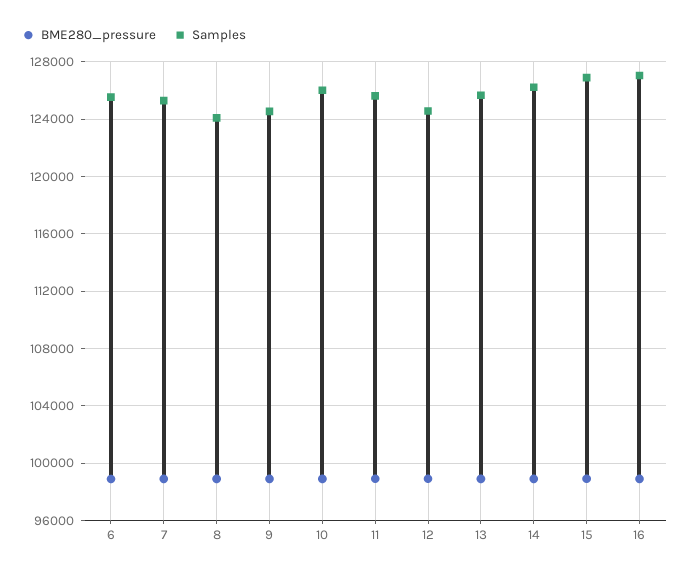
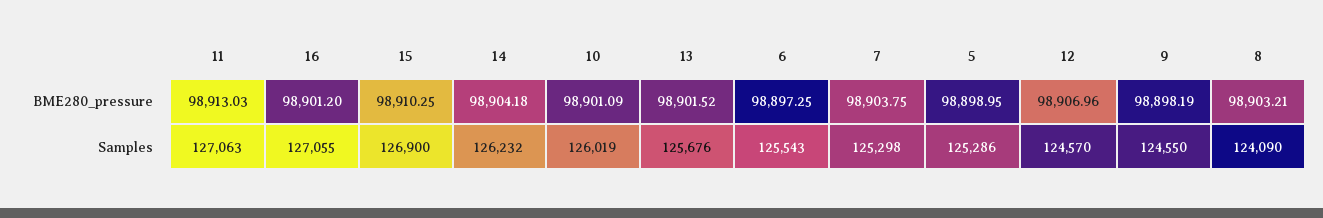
Samples, 11: 125500 -> 127063
BME280_pressure, 5: none -> 98898.95
Samples, 5: none -> 125286

